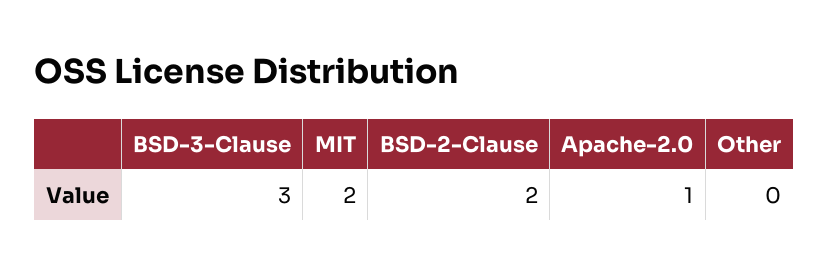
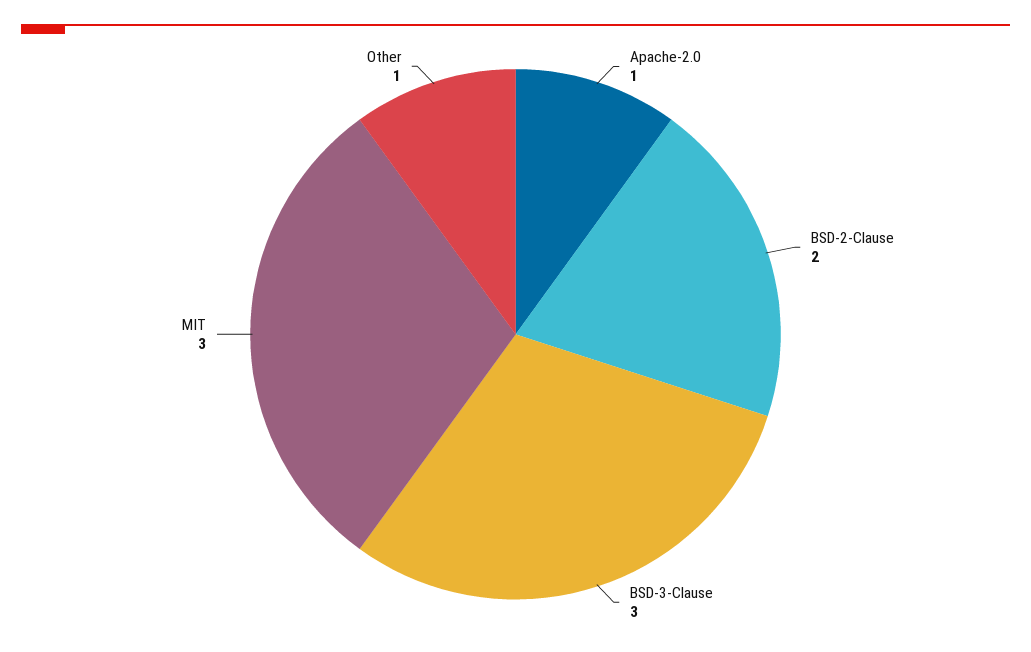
MIT: 2 -> 3
Other: 0 -> 1

